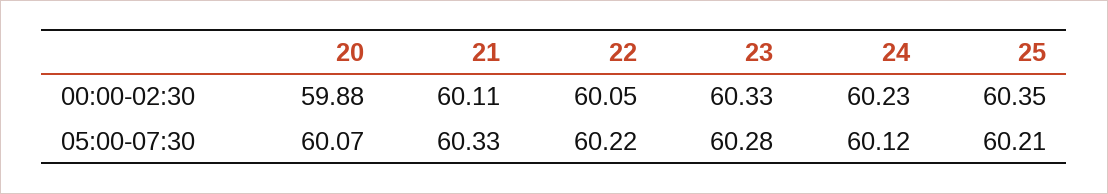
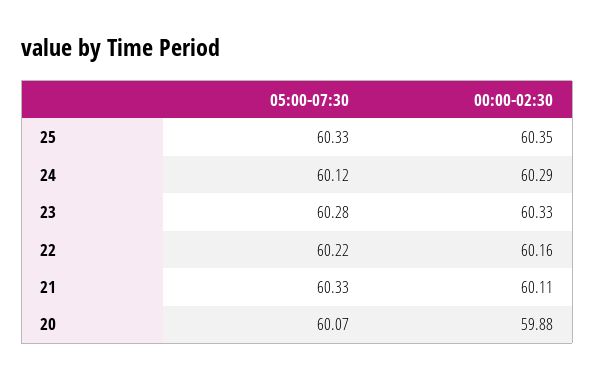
22, 00:00-02:30: 60.05 -> 60.16
24, 00:00-02:30: 60.23 -> 60.29
25, 05:00-07:30: 60.21 -> 60.33

